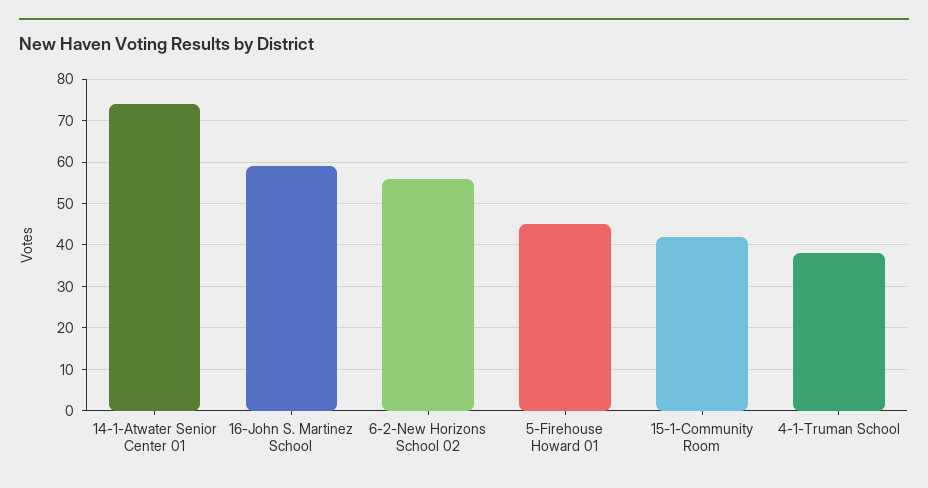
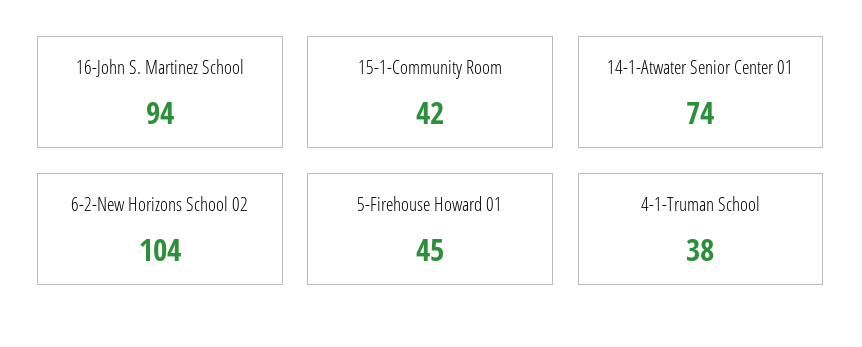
16-John S. Martinez School: 60 -> 94
6-2-New Horizons School 02: 55 -> 104

